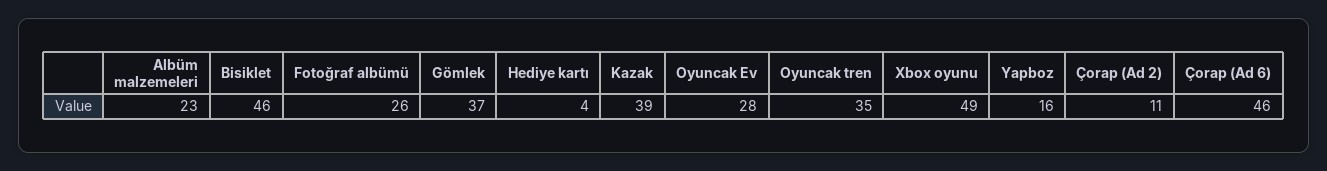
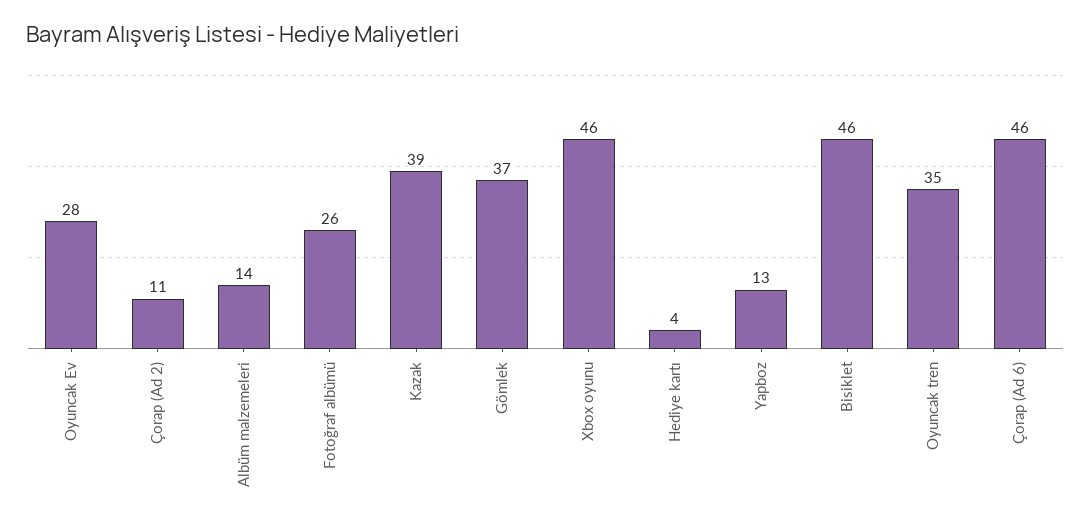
Albüm malzemeleri: 23 -> 14
Xbox oyunu: 49 -> 46
Yapboz: 16 -> 13

